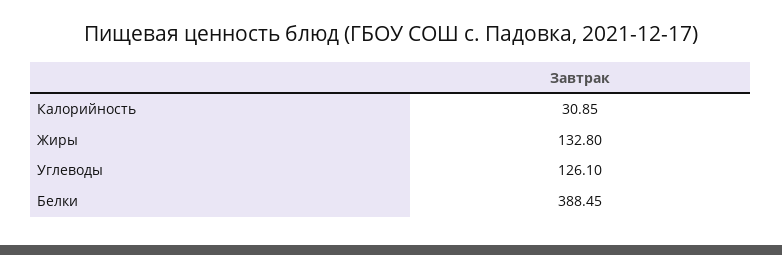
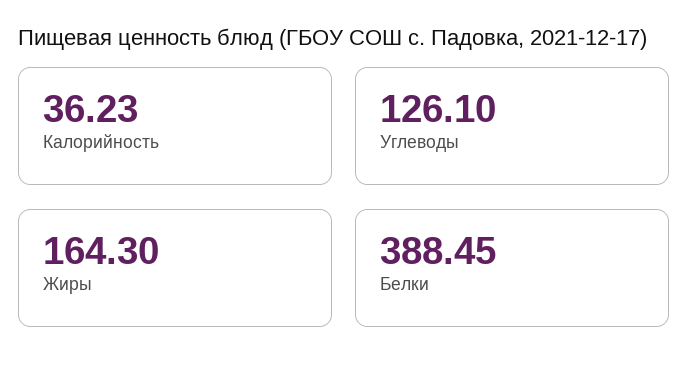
Калорийность: 30.85 -> 36.23
Жиры: 132.8 -> 164.3

